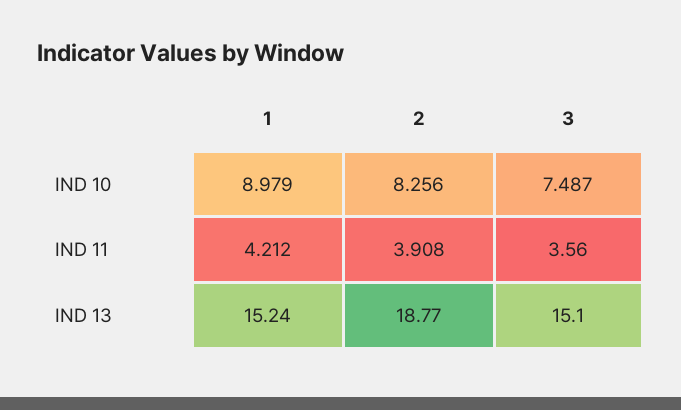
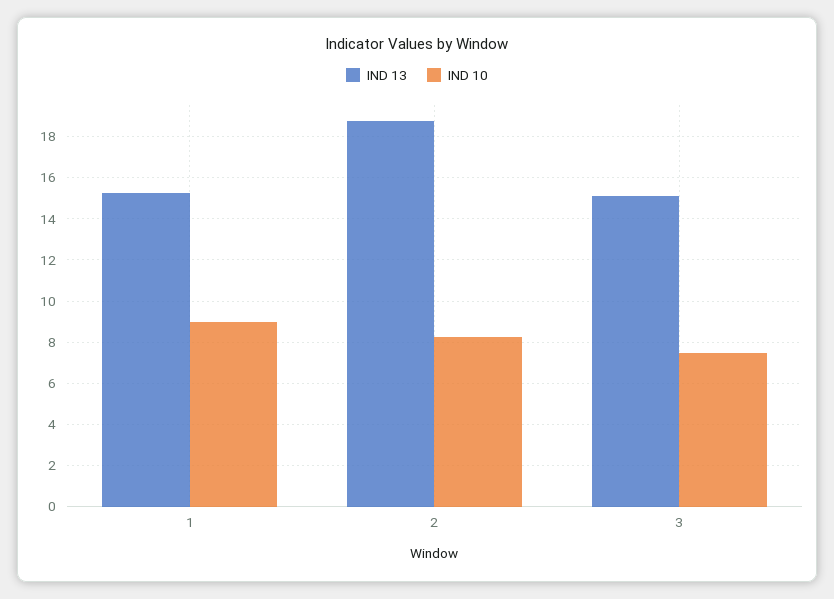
IND 11, 1: 4.212 -> none
IND 11, 2: 3.908 -> none
IND 11, 3: 3.56 -> none

